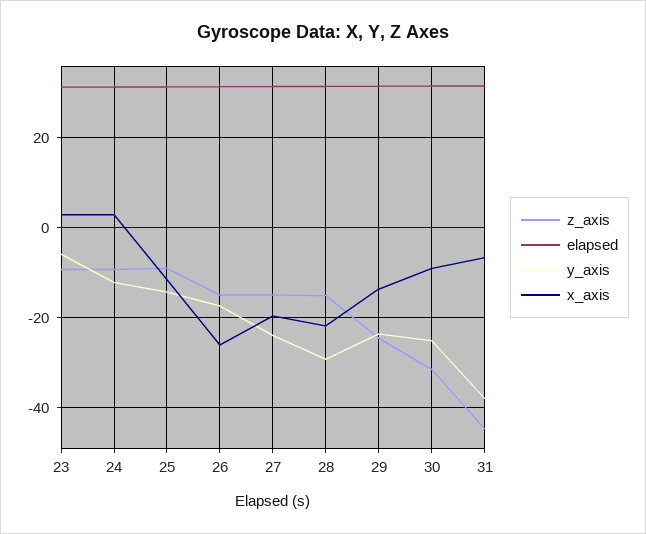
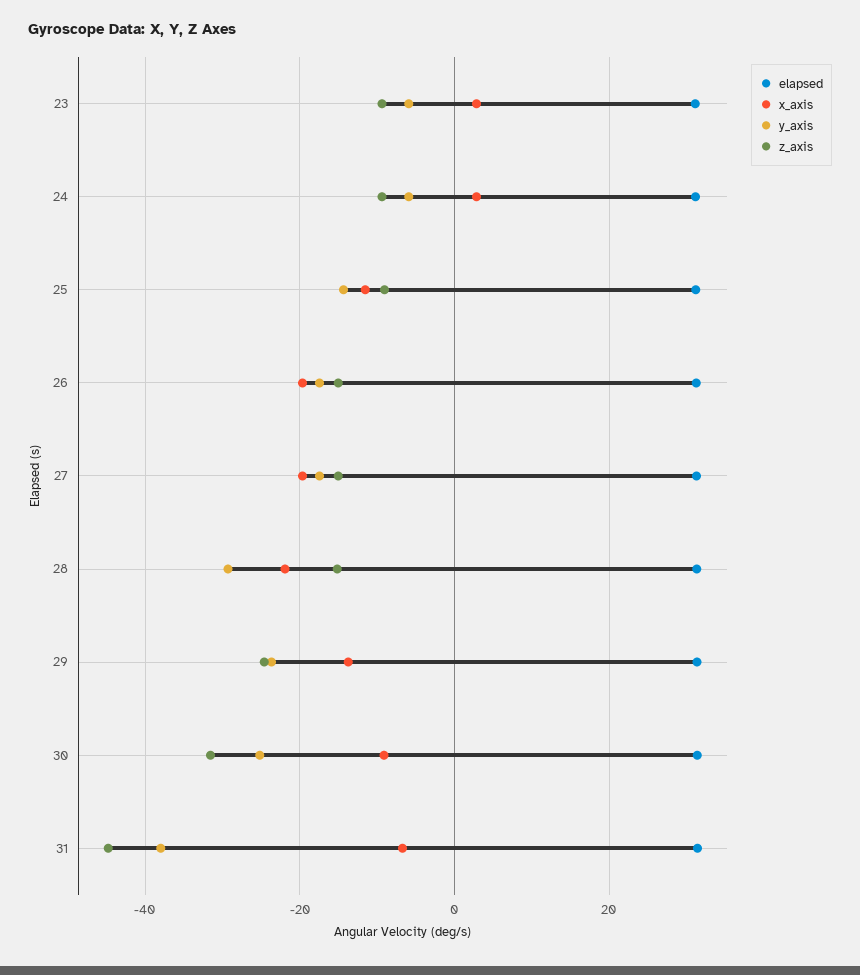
y_axis, 24: -12 -> -6
x_axis, 26: -26 -> -20
y_axis, 27: -24 -> -18

